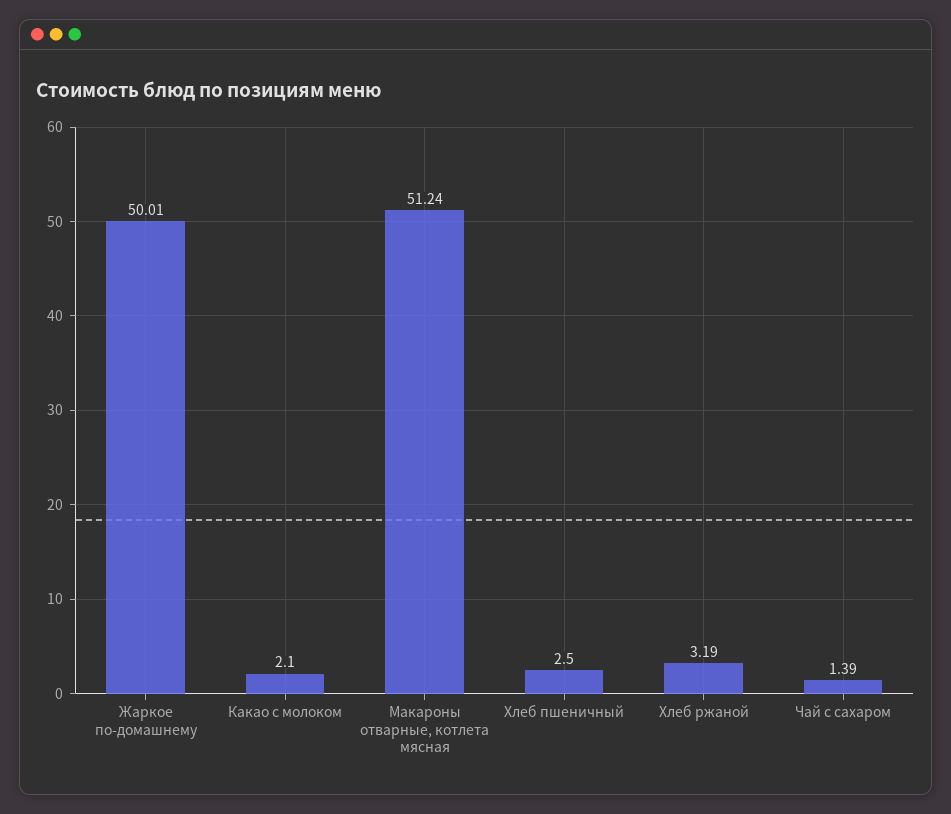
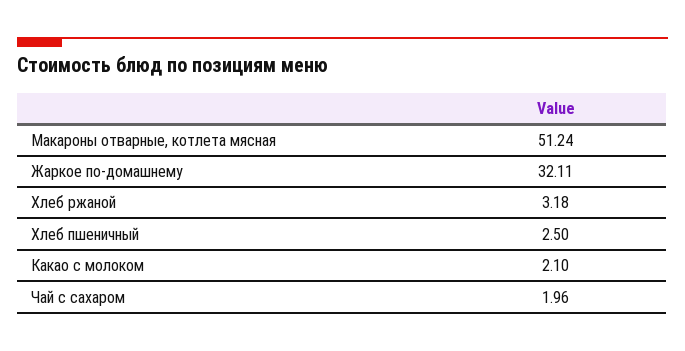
Жаркое по-домашнему: 50.01 -> 32.11
Хлеб ржаной: 3.19 -> 3.18
Чай с сахаром: 1.39 -> 1.96

